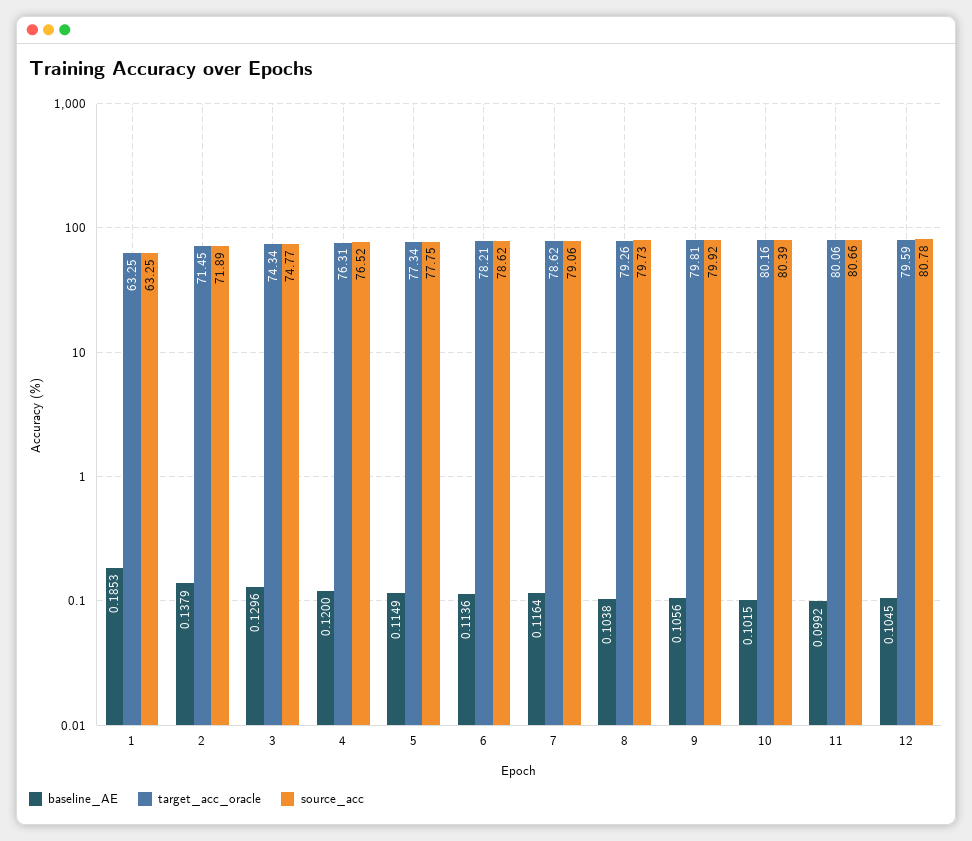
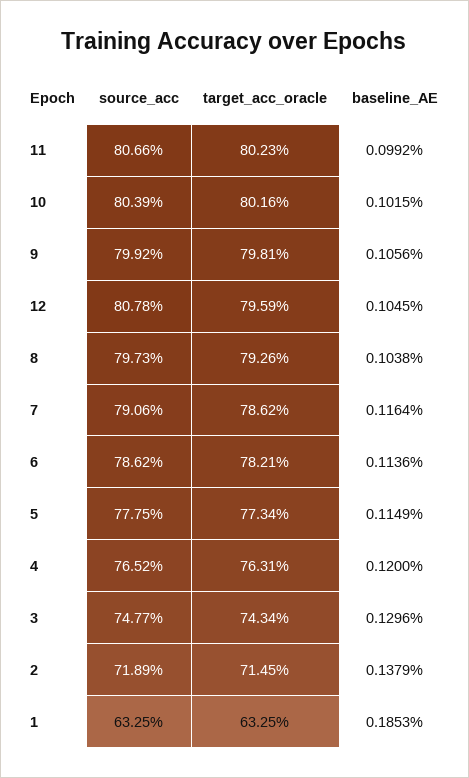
target_acc_oracle, 11: 80.06 -> 80.23

